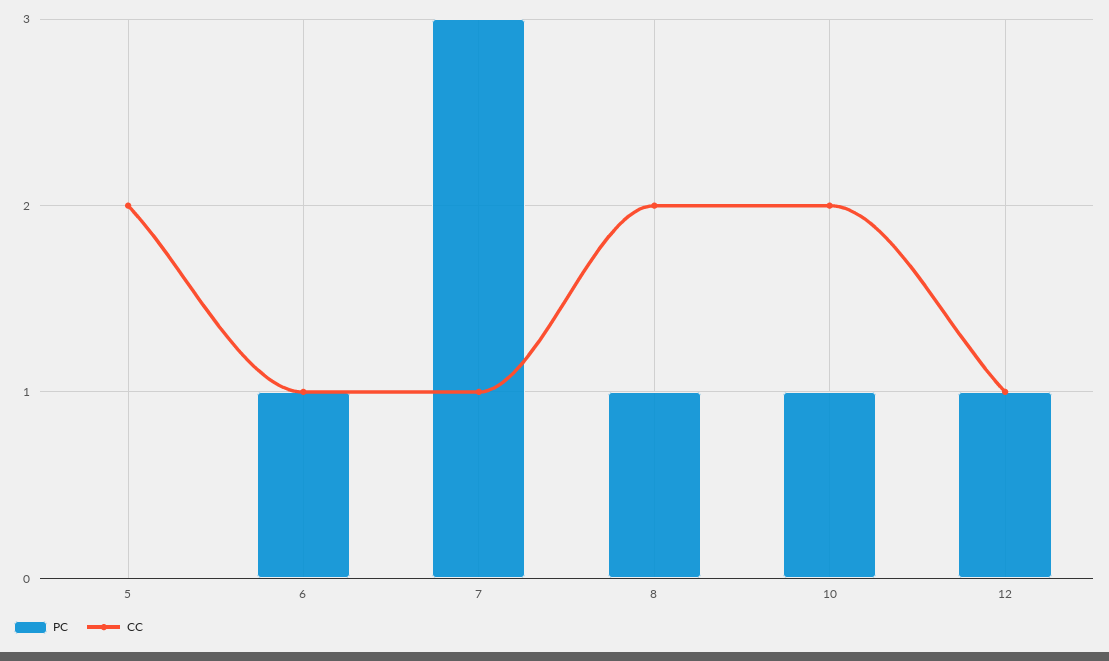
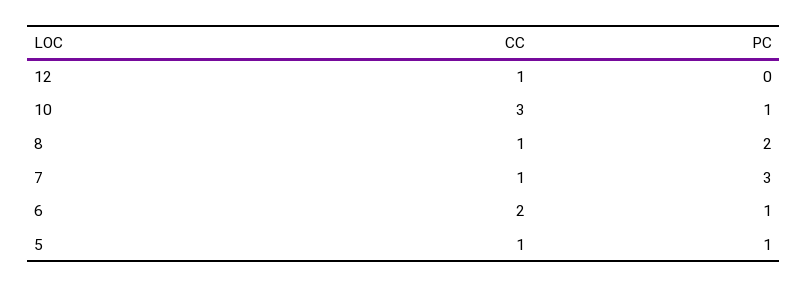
PC, 5: 0 -> 1
CC, 5: 2 -> 1
CC, 6: 1 -> 2
PC, 8: 1 -> 2
CC, 8: 2 -> 1
CC, 10: 2 -> 3
PC, 12: 1 -> 0

